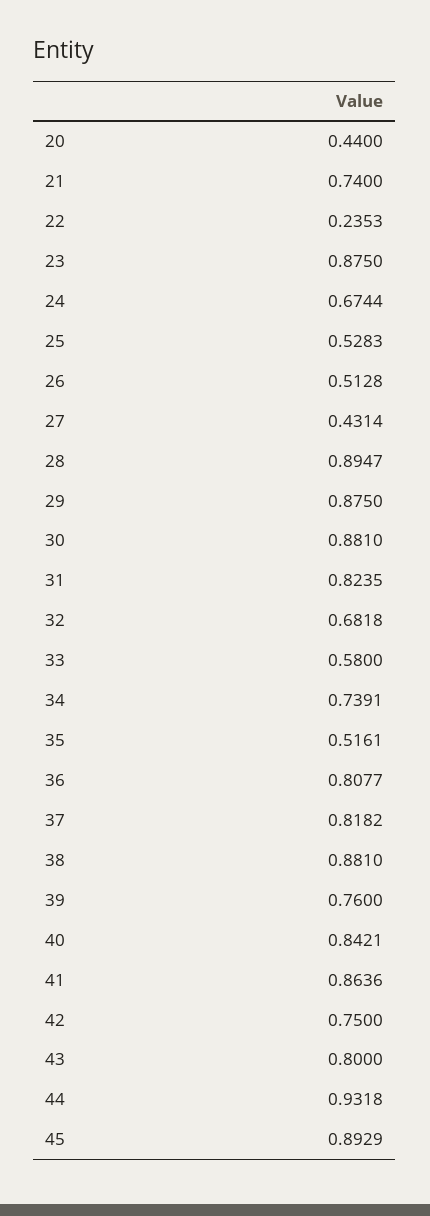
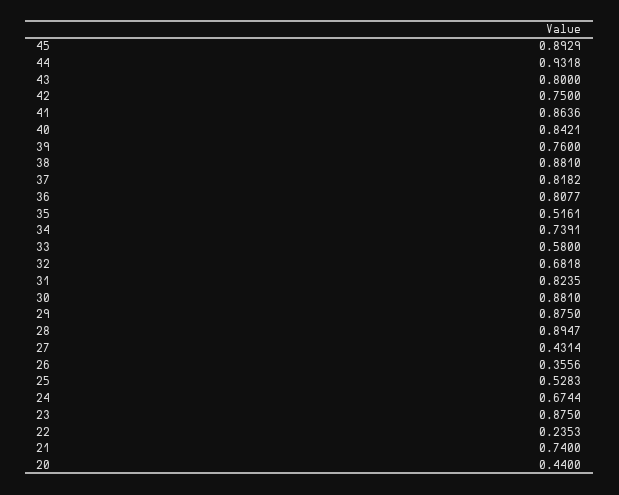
26: 0.5128 -> 0.3556

